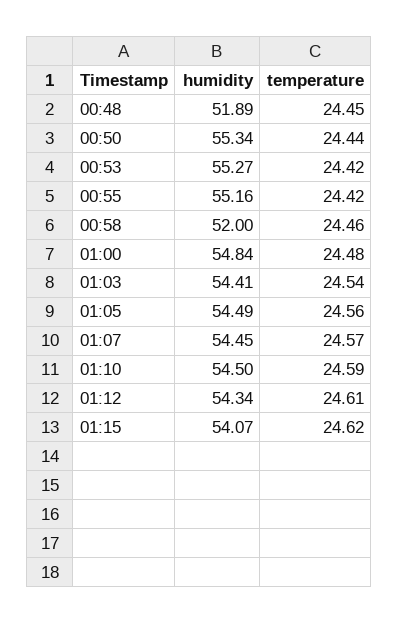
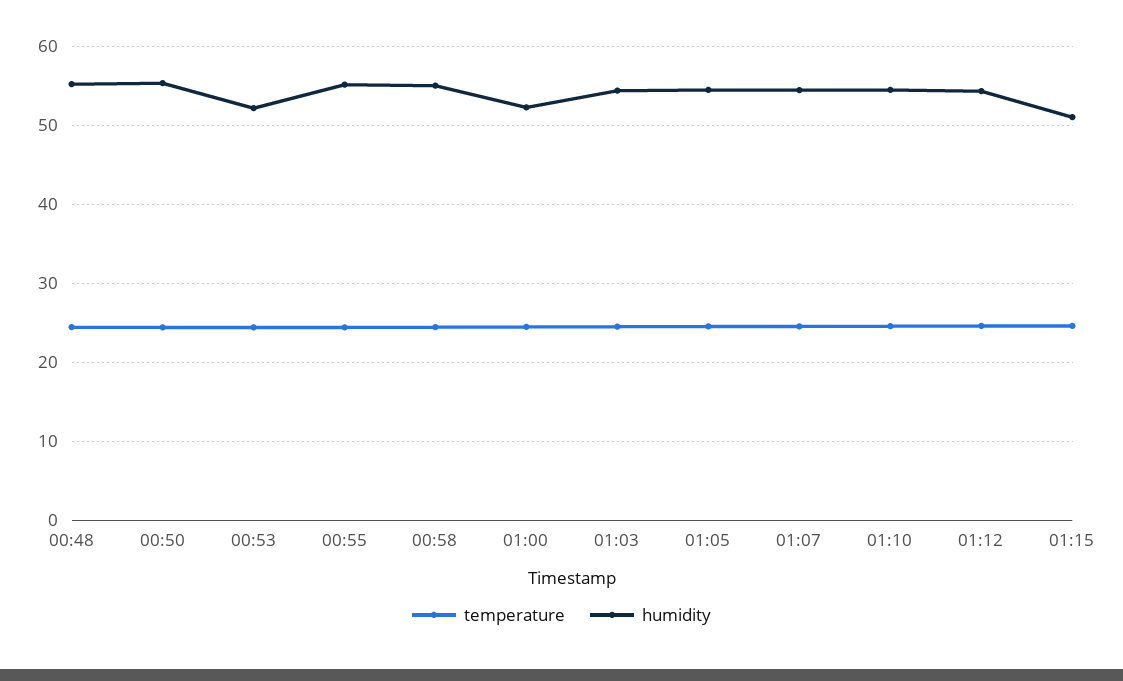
humidity, 00:48: 51.89 -> 55
humidity, 00:53: 55.27 -> 52
humidity, 00:58: 52 -> 55
humidity, 01:00: 54.84 -> 52
humidity, 01:15: 54.07 -> 51

